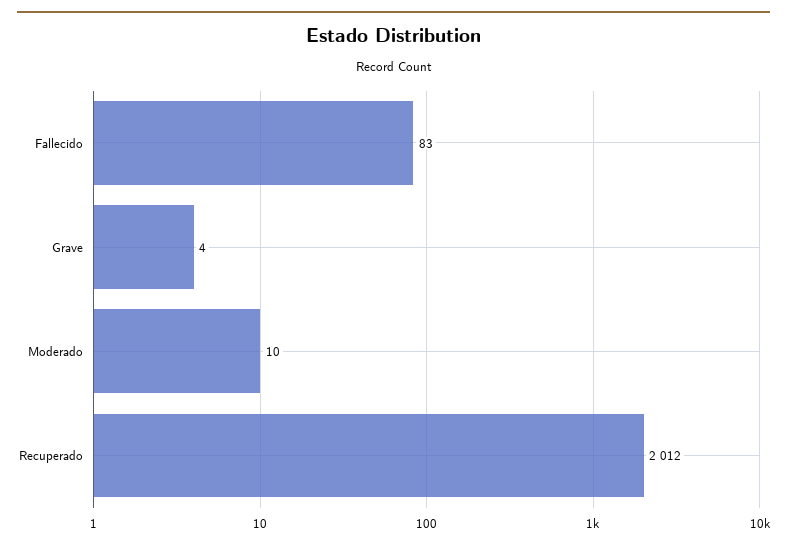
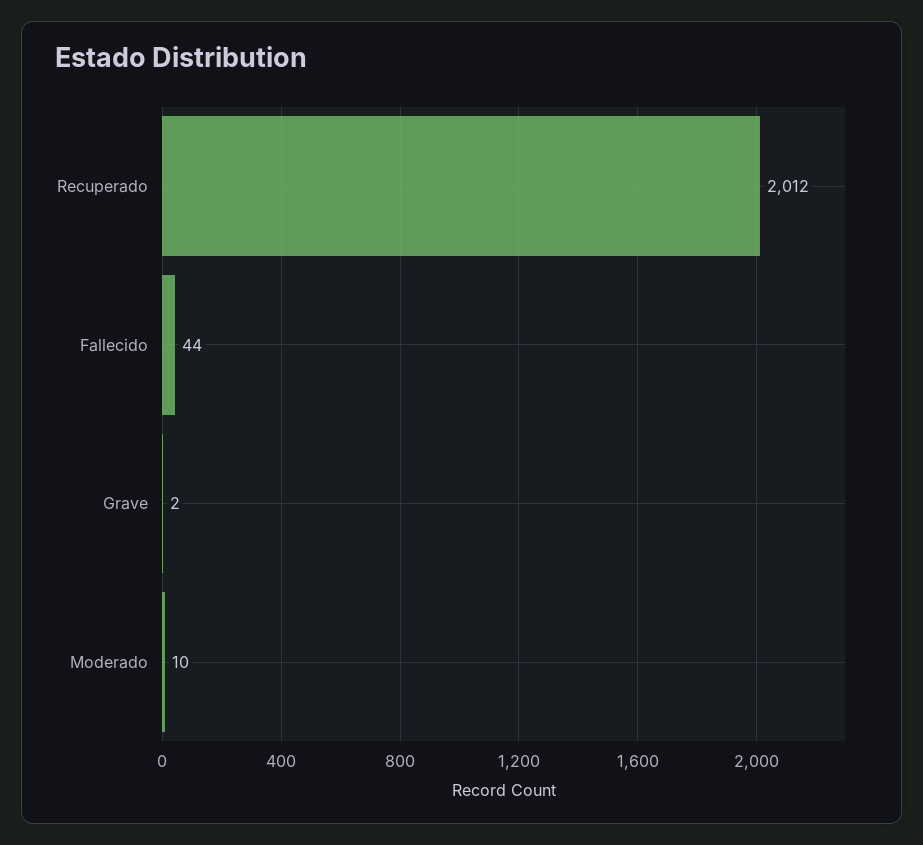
Fallecido: 83 -> 44
Grave: 4 -> 2

